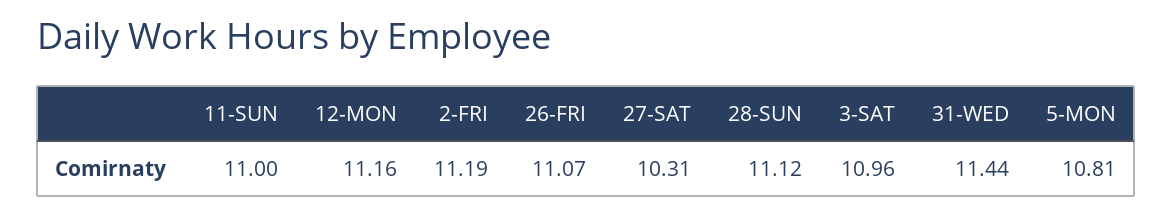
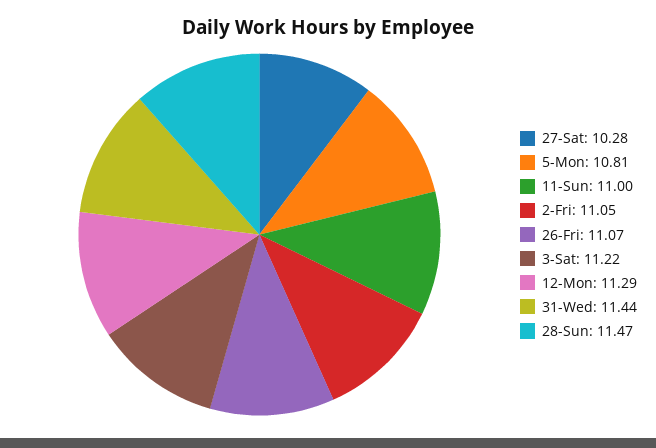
12-MON: 11.16 -> 11.29
2-FRI: 11.19 -> 11.05
27-SAT: 10.31 -> 10.28
28-SUN: 11.12 -> 11.47
3-SAT: 10.96 -> 11.22

